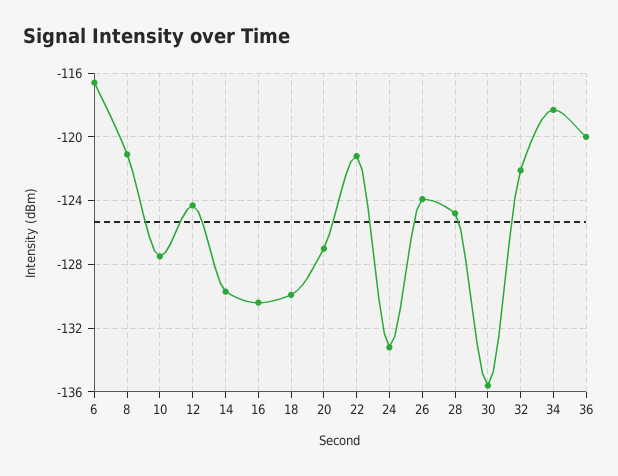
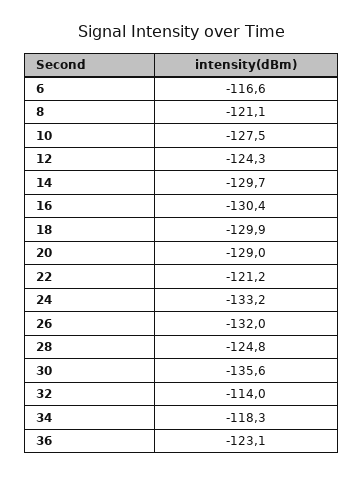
20: -127 -> -129
26: -124 -> -132
32: -122 -> -114
36: -120 -> -123.1

